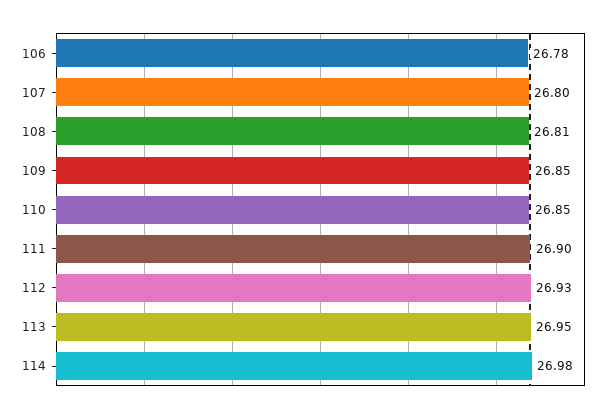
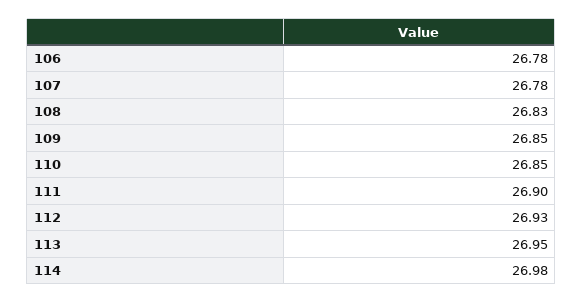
107: 26.8 -> 26.78
108: 26.81 -> 26.83

